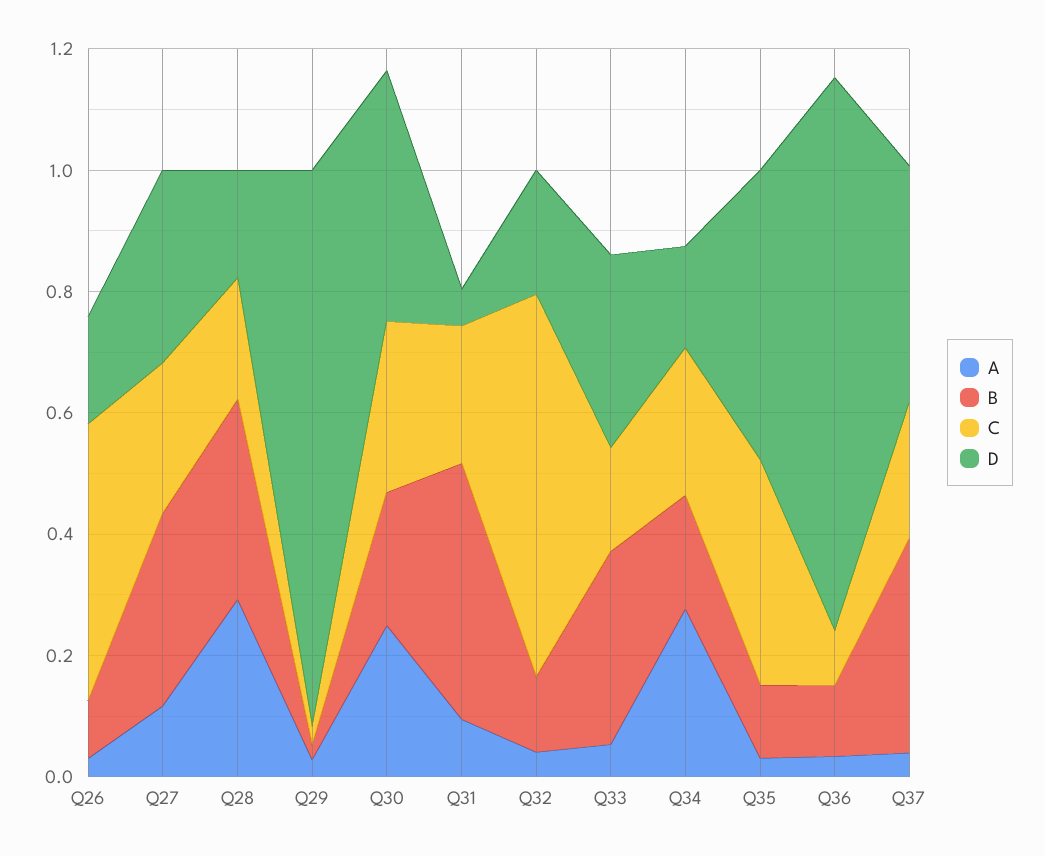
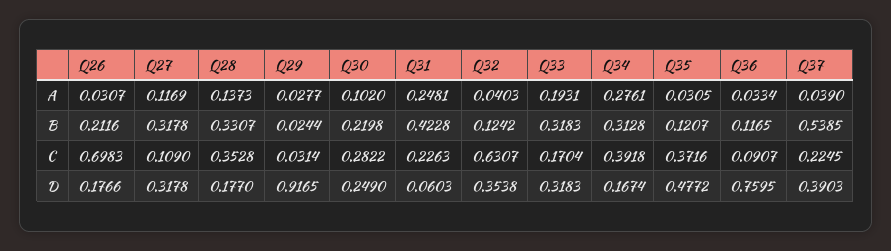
B, Q26: 0.1 -> 0.2116
C, Q26: 0.45 -> 0.6983
C, Q27: 0.25 -> 0.109
A, Q28: 0.3 -> 0.1373
C, Q28: 0.2 -> 0.3528
A, Q30: 0.25 -> 0.102
D, Q30: 0.4 -> 0.249
A, Q31: 0.1 -> 0.2481
D, Q32: 0.2 -> 0.3538
A, Q33: 0.05 -> 0.1931
B, Q34: 0.2 -> 0.3128
C, Q34: 0.25 -> 0.3918
D, Q36: 0.9 -> 0.7595
B, Q37: 0.35 -> 0.5385

